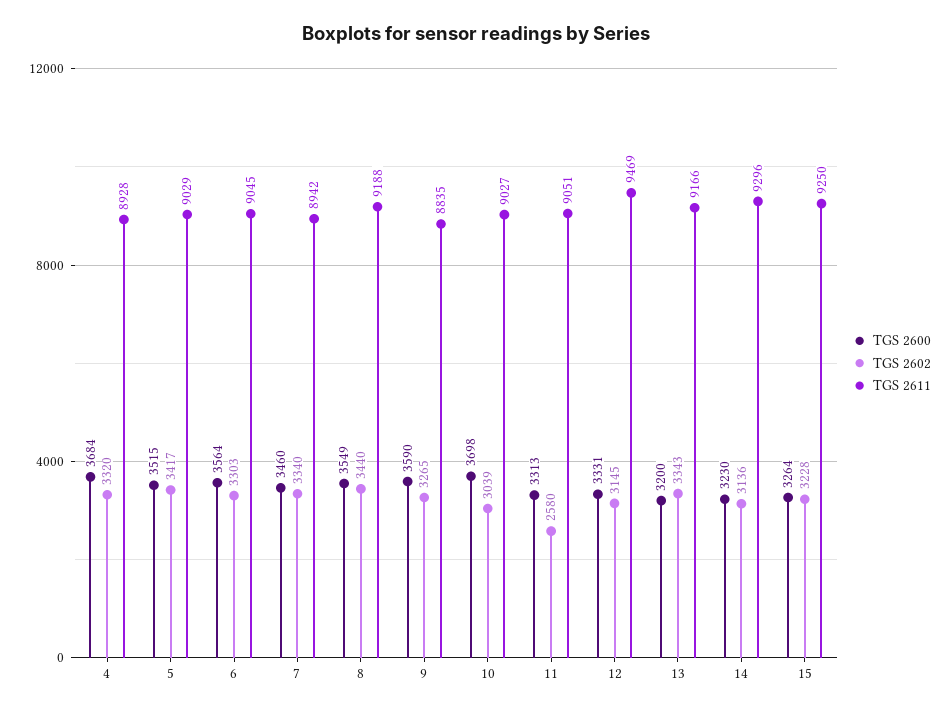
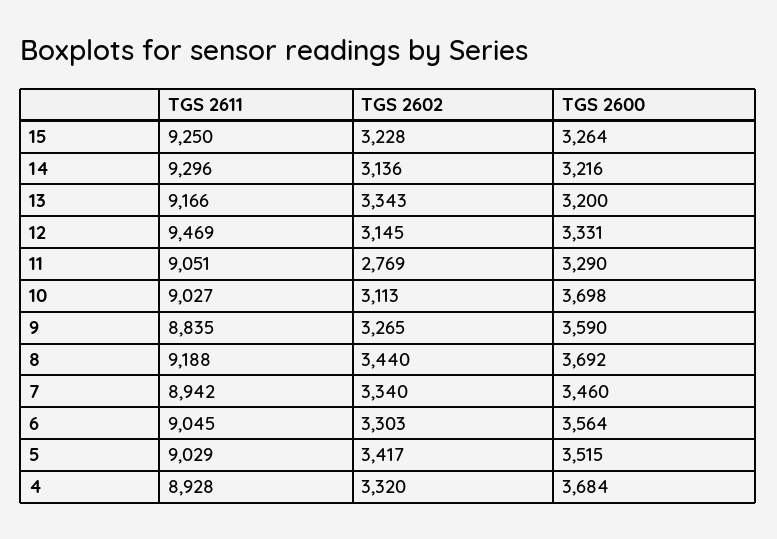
TGS 2600, 8: 3549 -> 3692
TGS 2602, 10: 3039 -> 3113
TGS 2600, 11: 3313 -> 3290
TGS 2602, 11: 2580 -> 2769
TGS 2600, 14: 3230 -> 3216

